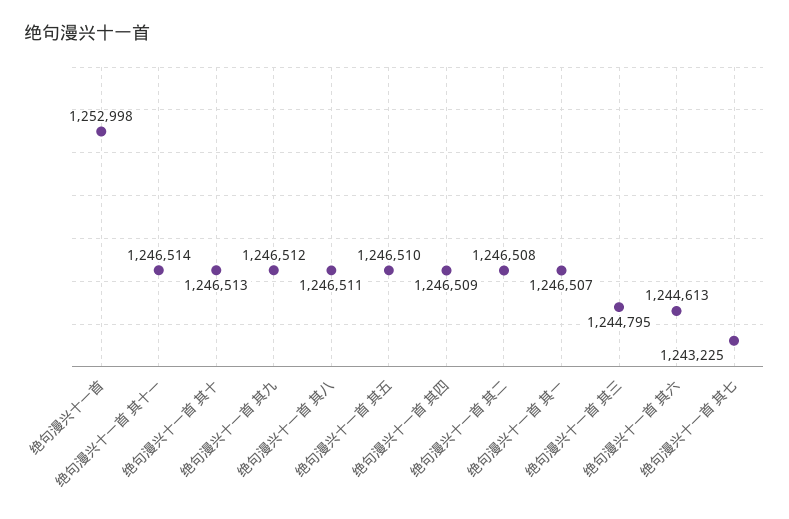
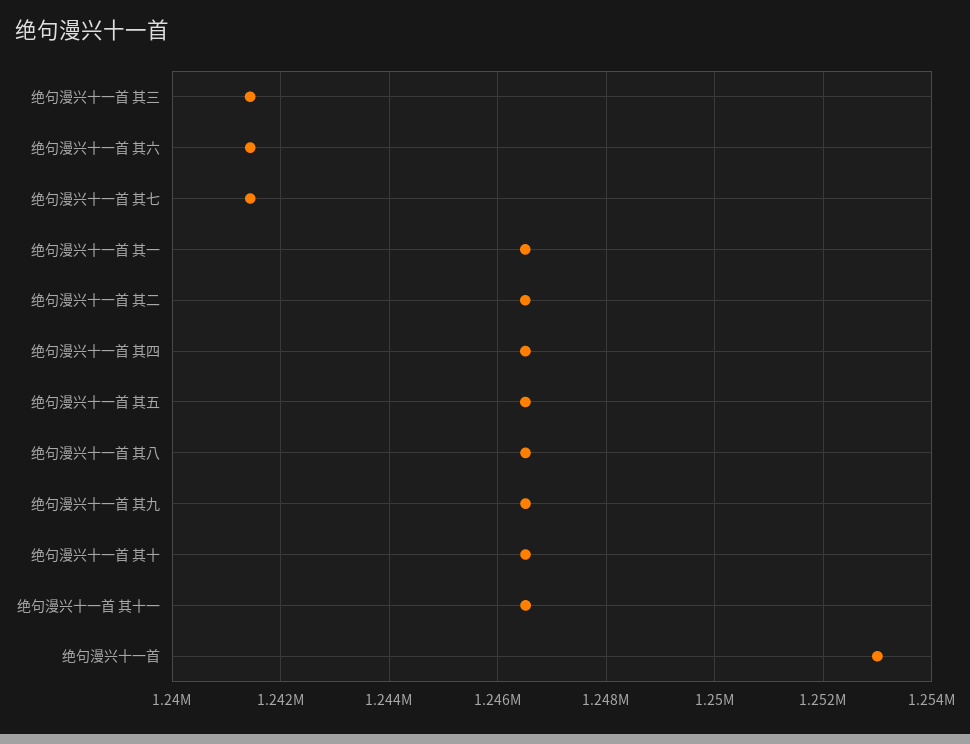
绝句漫兴十一首 其三: 1244795 -> 1241400
绝句漫兴十一首 其六: 1244613 -> 1241400
绝句漫兴十一首 其七: 1243225 -> 1241400

